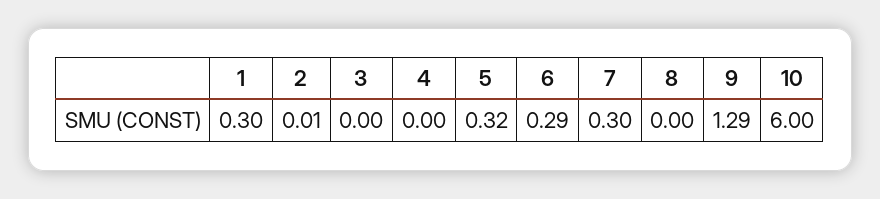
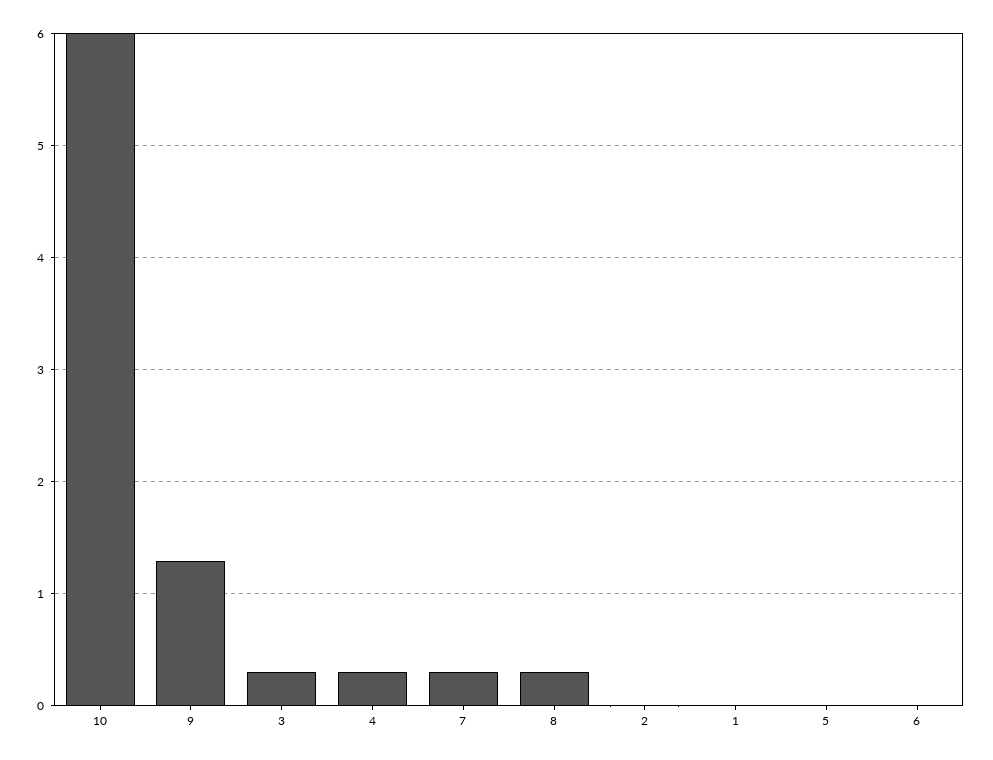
1: 0.3 -> 0
3: 0 -> 0.3
4: 0 -> 0.3
5: 0.32 -> 0
6: 0.29 -> 0
8: 0 -> 0.3

